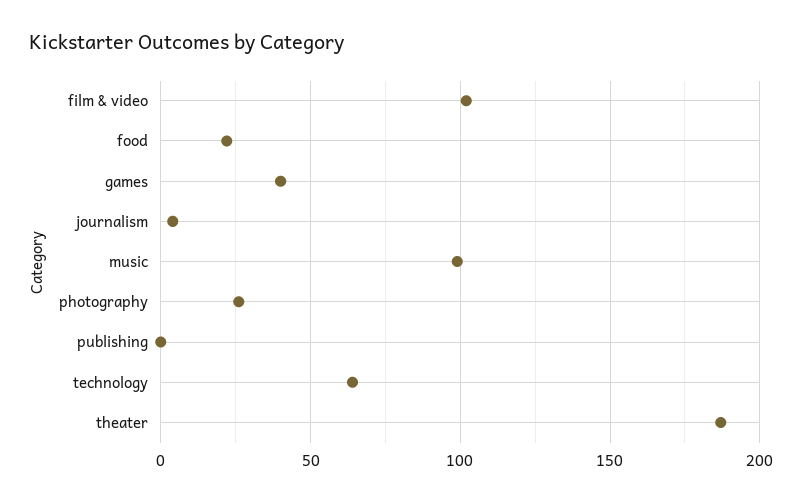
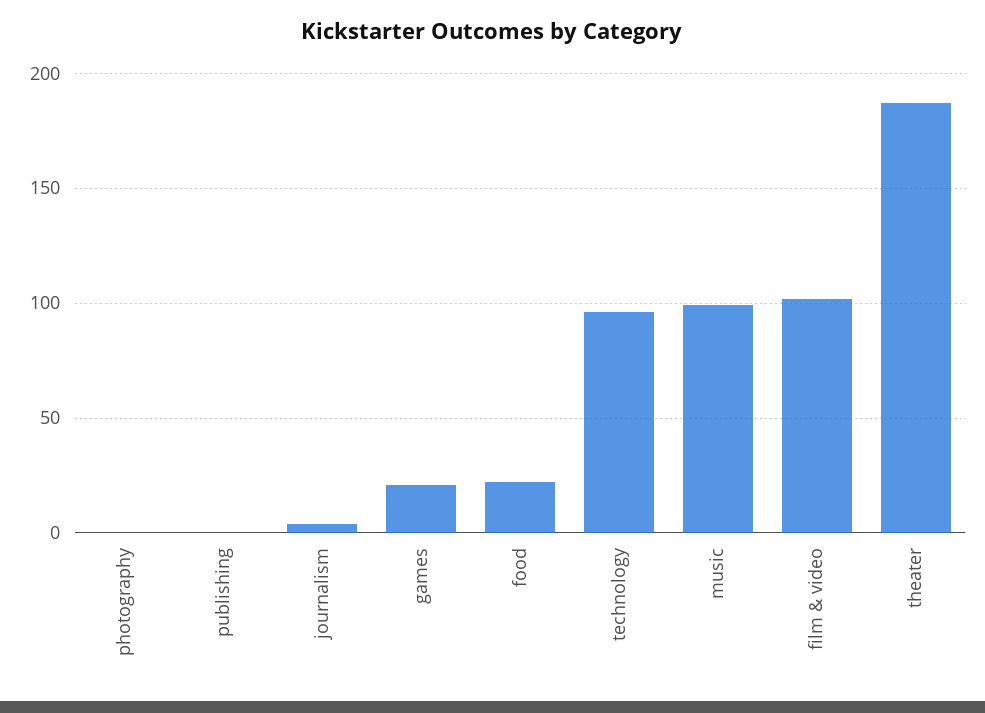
games: 40 -> 20
photography: 25 -> 0
technology: 65 -> 95

